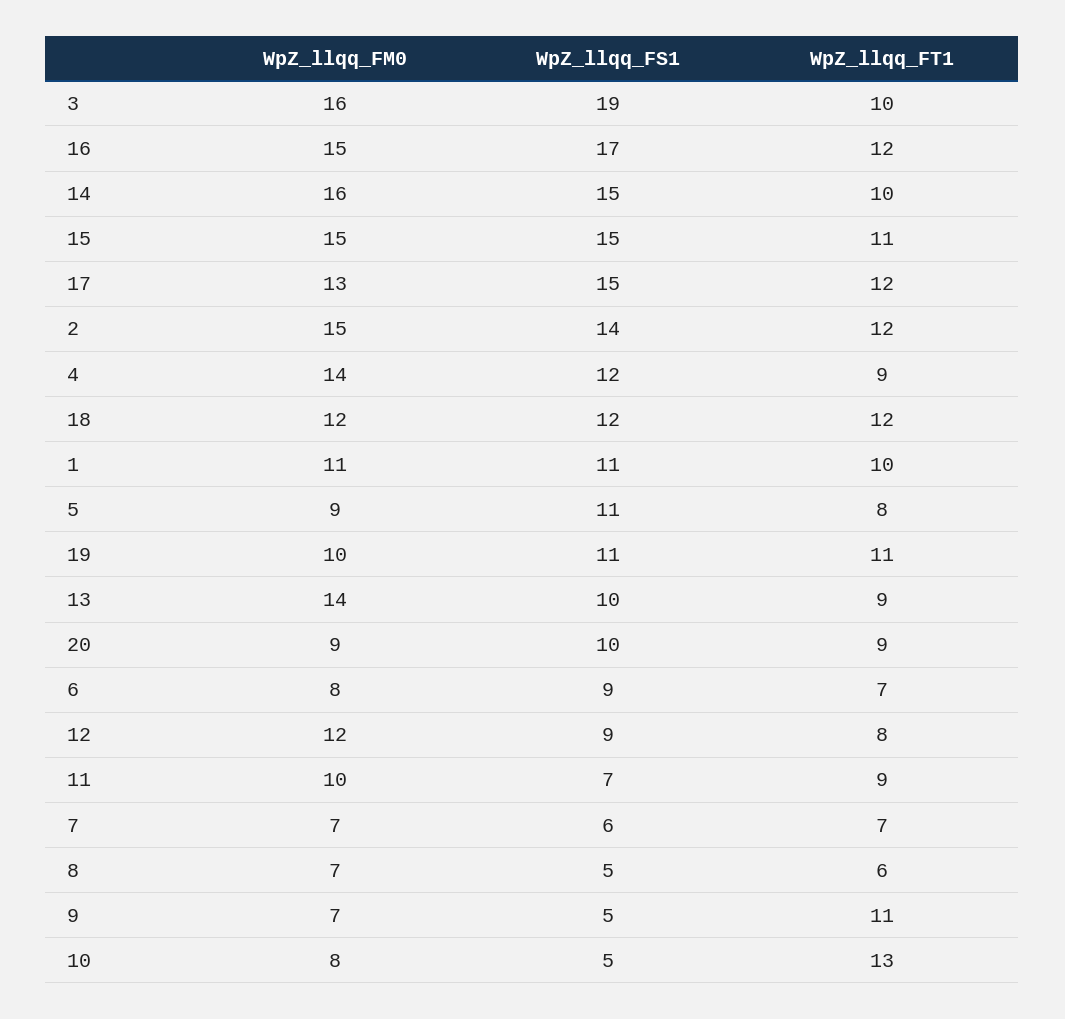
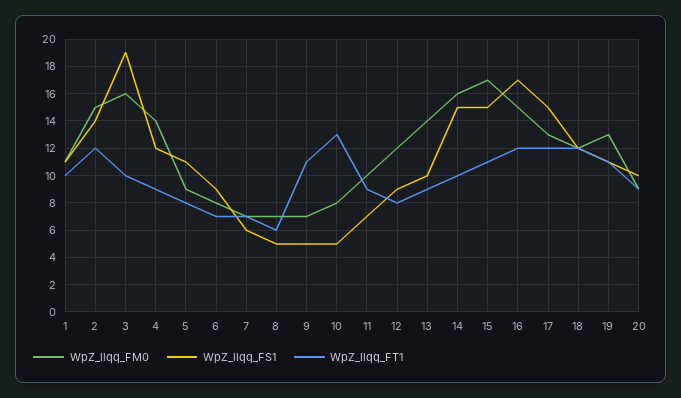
WpZ_llqq_FM0, 15: 15 -> 17
WpZ_llqq_FM0, 19: 10 -> 13

